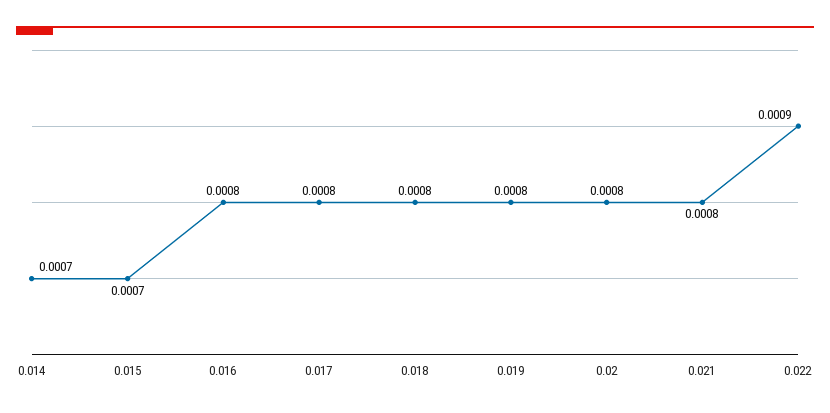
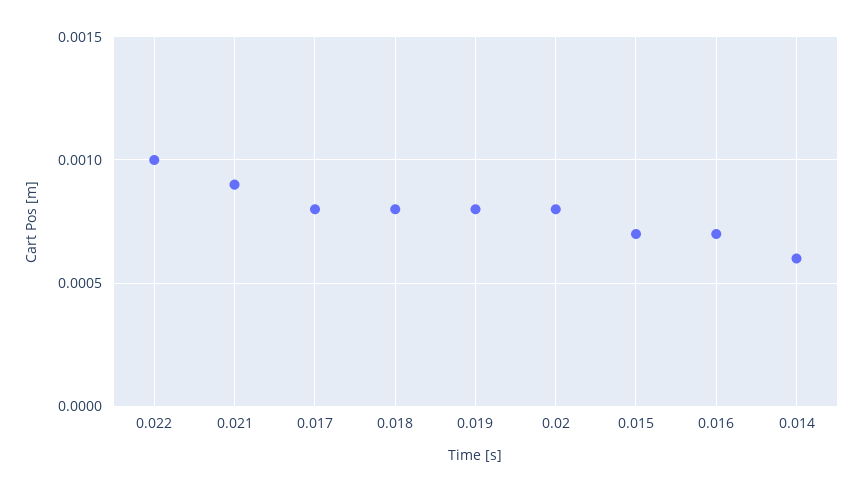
0.014: 0.0007 -> 0.0006
0.016: 0.0008 -> 0.0007
0.021: 0.0008 -> 0.0009
0.022: 0.0009 -> 0.001

